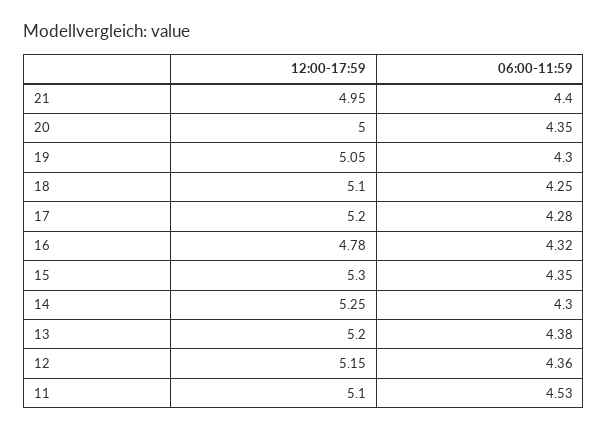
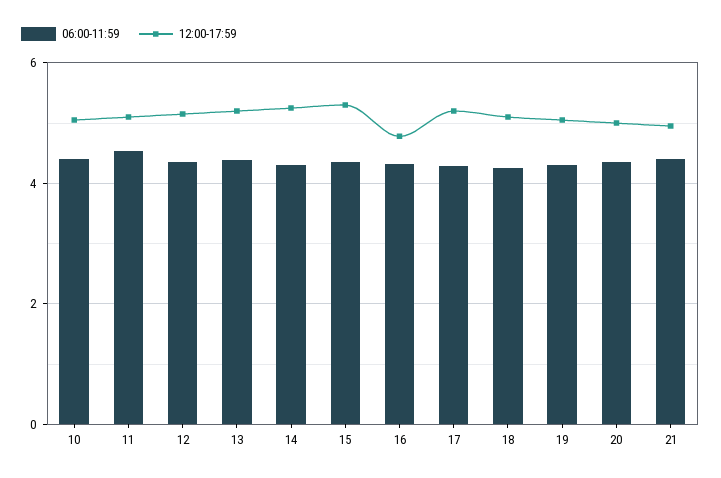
06:00-11:59, 10: none -> 4.4
12:00-17:59, 10: none -> 5

